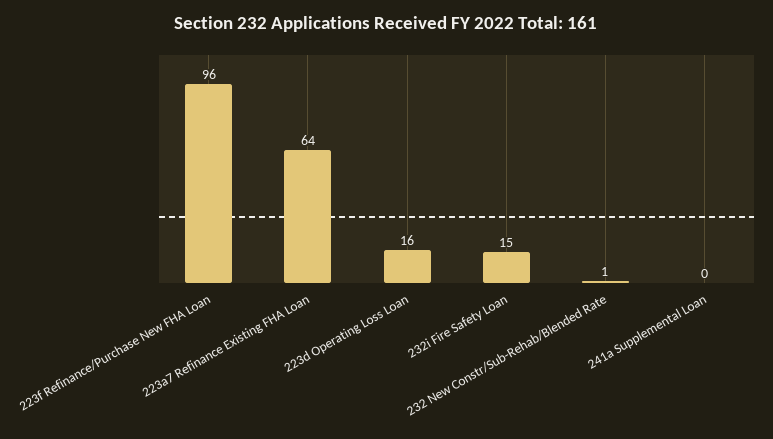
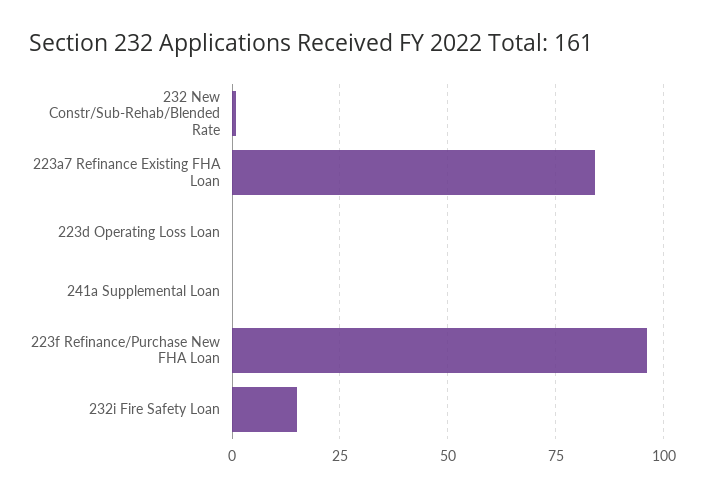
223a7 Refinance Existing FHA Loan: 64 -> 85
223d Operating Loss Loan: 16 -> 0

